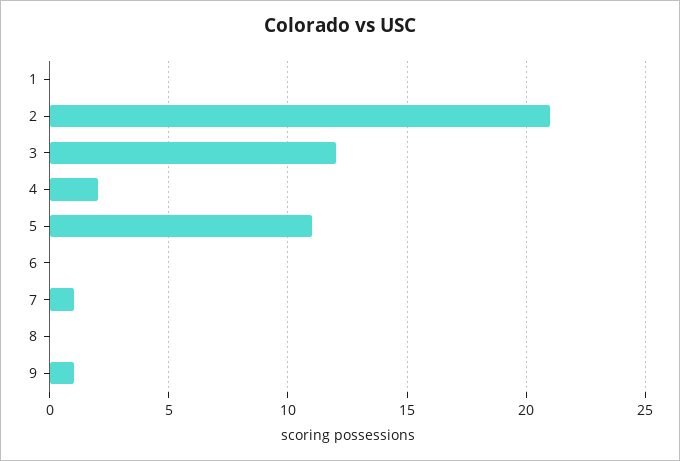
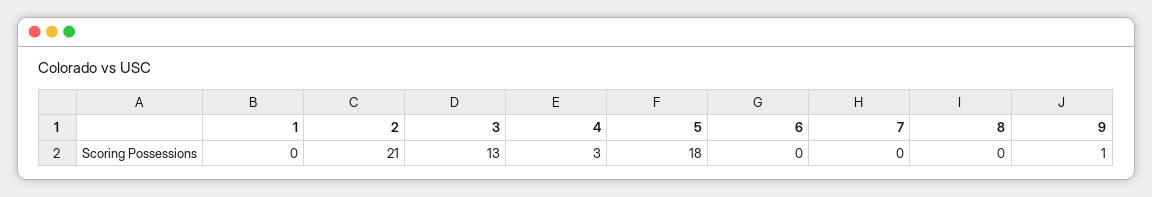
3: 12 -> 13
4: 2 -> 3
5: 11 -> 18
7: 1 -> 0

